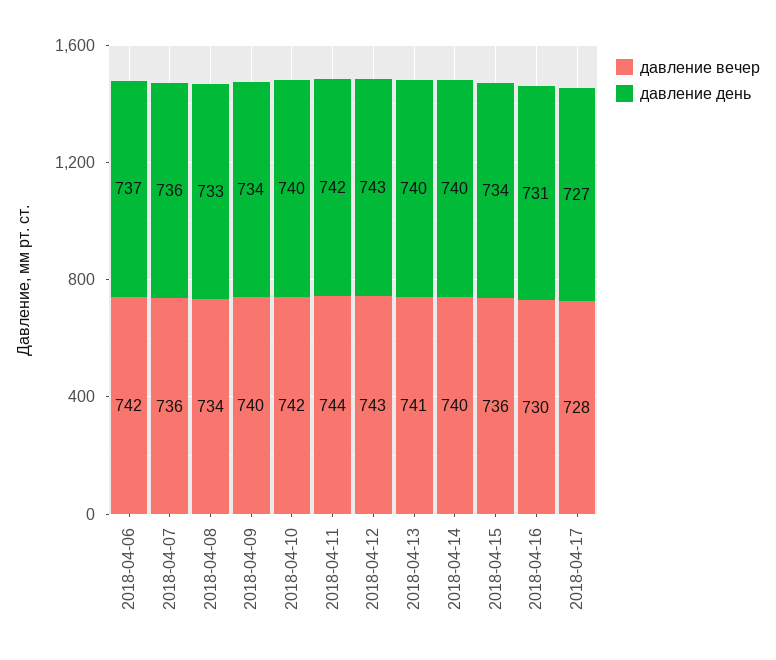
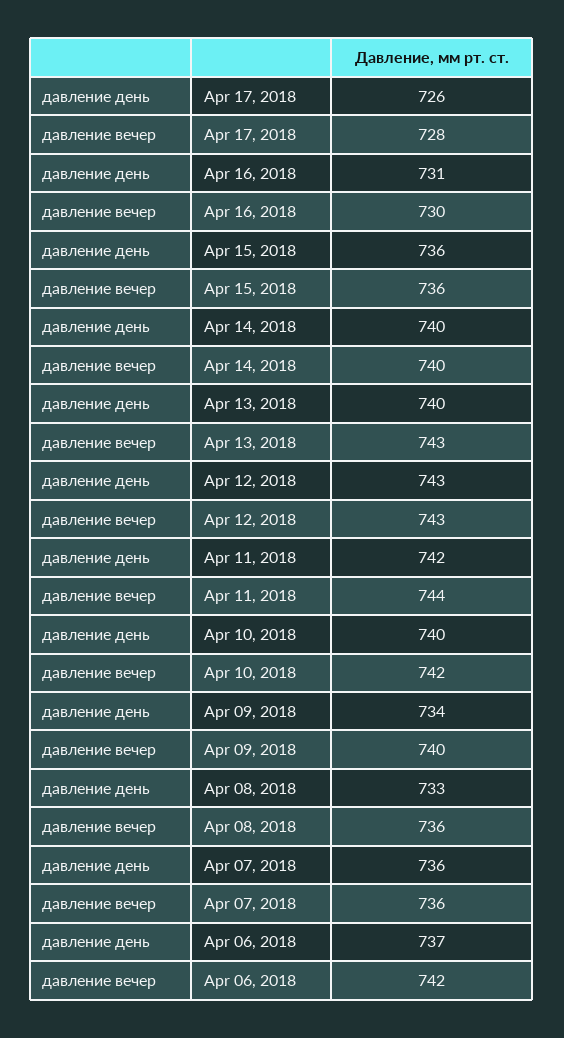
давление вечер, 2018-04-08: 734 -> 736
давление вечер, 2018-04-13: 741 -> 743
давление день, 2018-04-15: 734 -> 736
давление день, 2018-04-17: 727 -> 726

